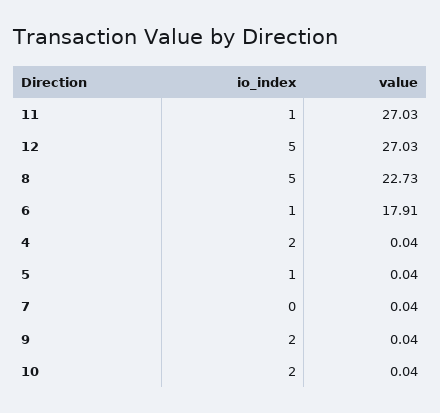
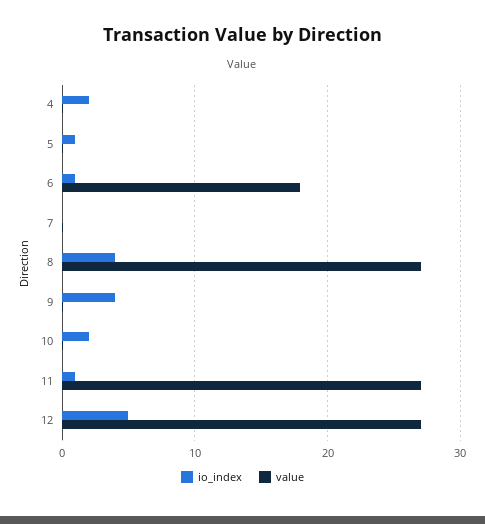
io_index, 8: 5 -> 4
value, 8: 22.73 -> 27
io_index, 9: 2 -> 4

